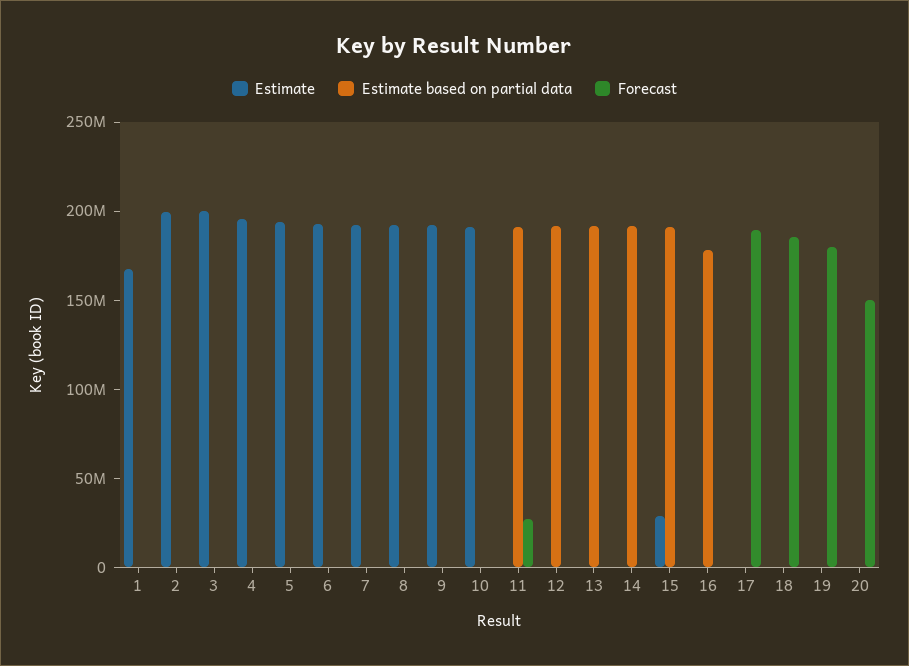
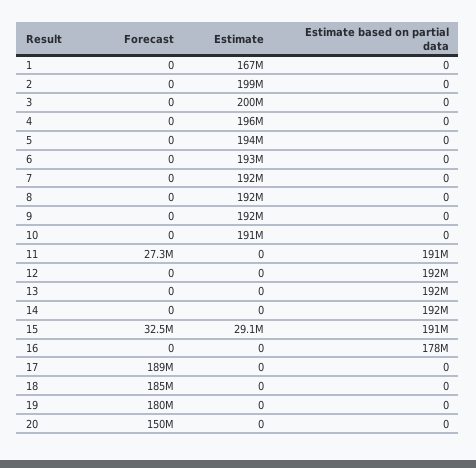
Forecast, 15: 0 -> 32500000

